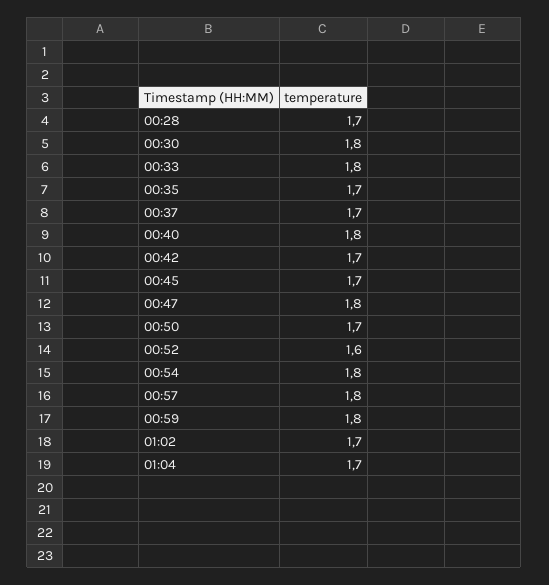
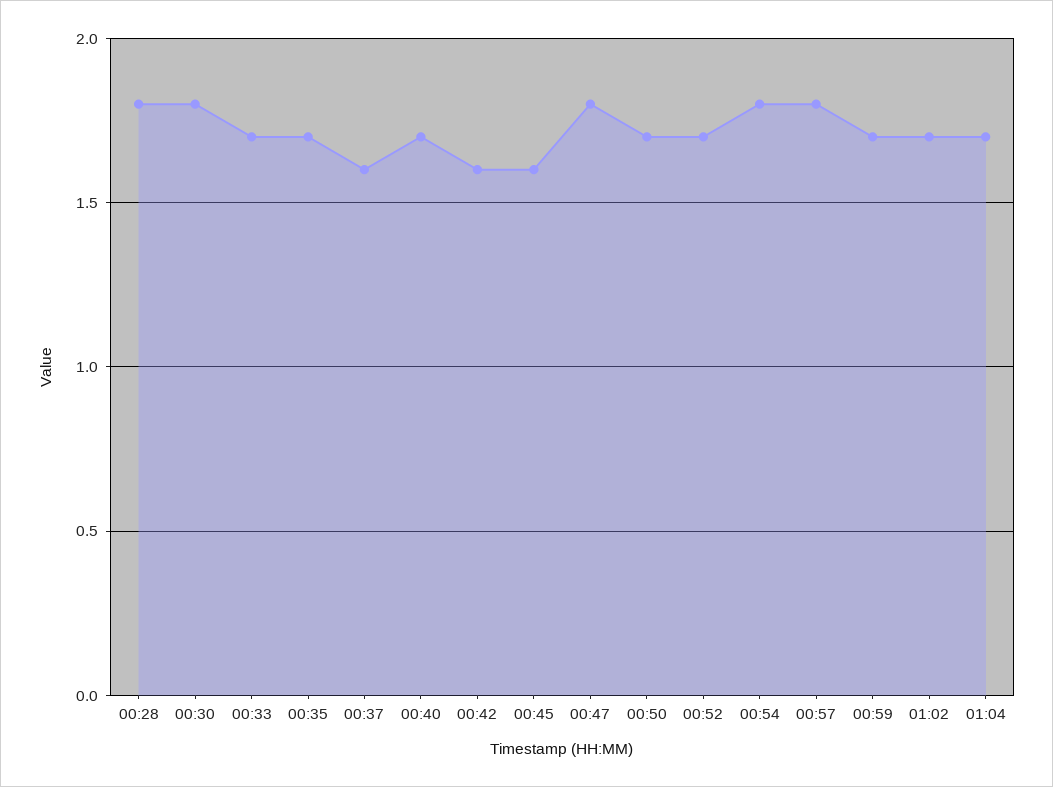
00:28: 1.7 -> 1.8
00:33: 1.8 -> 1.7
00:37: 1.7 -> 1.6
00:40: 1.8 -> 1.7
00:42: 1.7 -> 1.6
00:45: 1.7 -> 1.6
00:52: 1.6 -> 1.7
00:59: 1.8 -> 1.7

